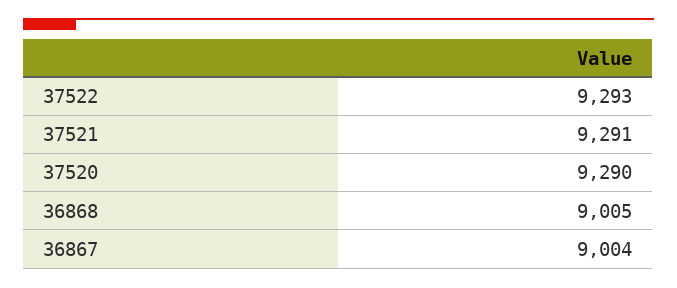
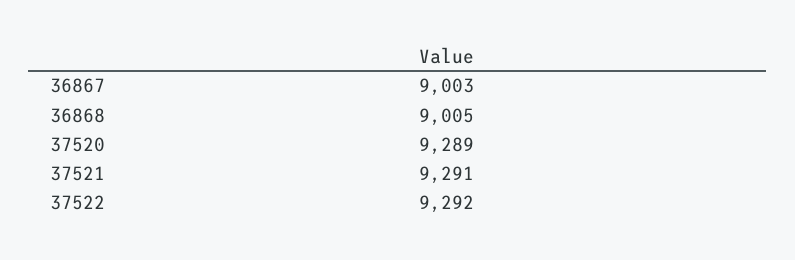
37522: 9293 -> 9292
37520: 9290 -> 9289
36867: 9004 -> 9003

